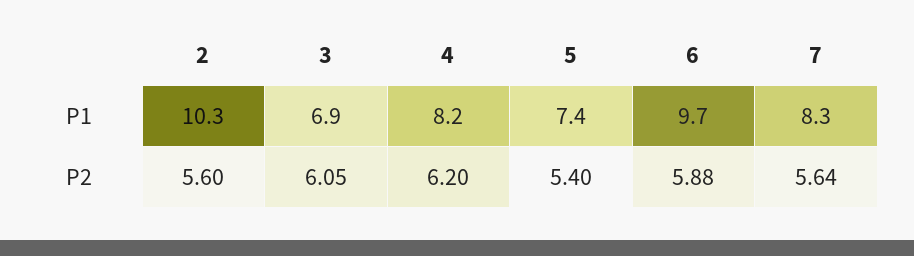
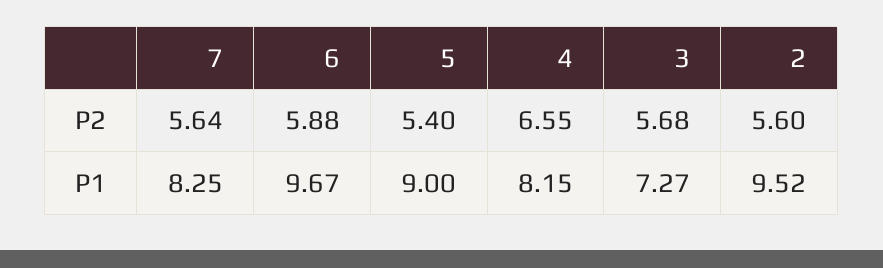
2, P1: 10.3 -> 9.52
3, P1: 6.9 -> 7.27
5, P1: 7.4 -> 9
3, P2: 6.05 -> 5.68
4, P2: 6.2 -> 6.55

